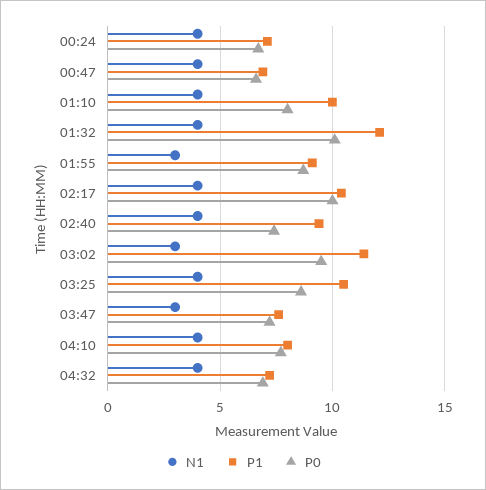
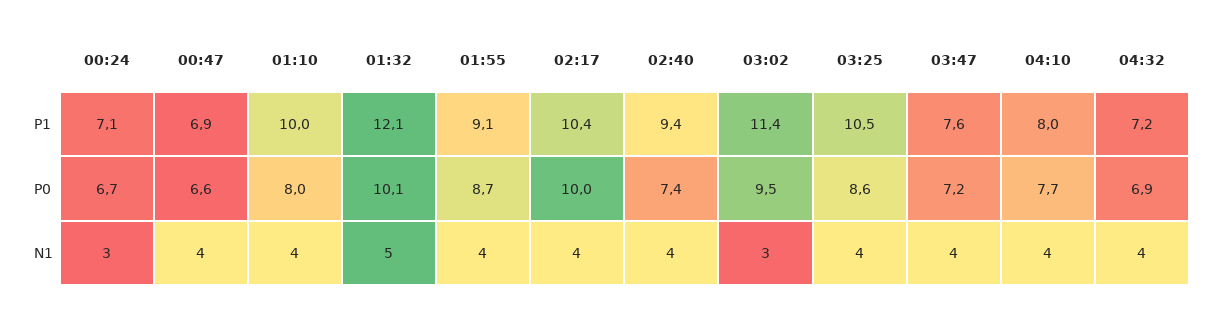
N1, 00:24: 4 -> 3
N1, 01:32: 4 -> 5
N1, 01:55: 3 -> 4
N1, 03:47: 3 -> 4

